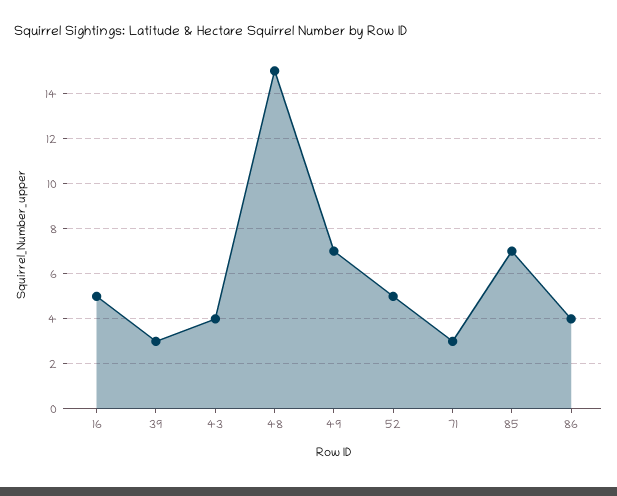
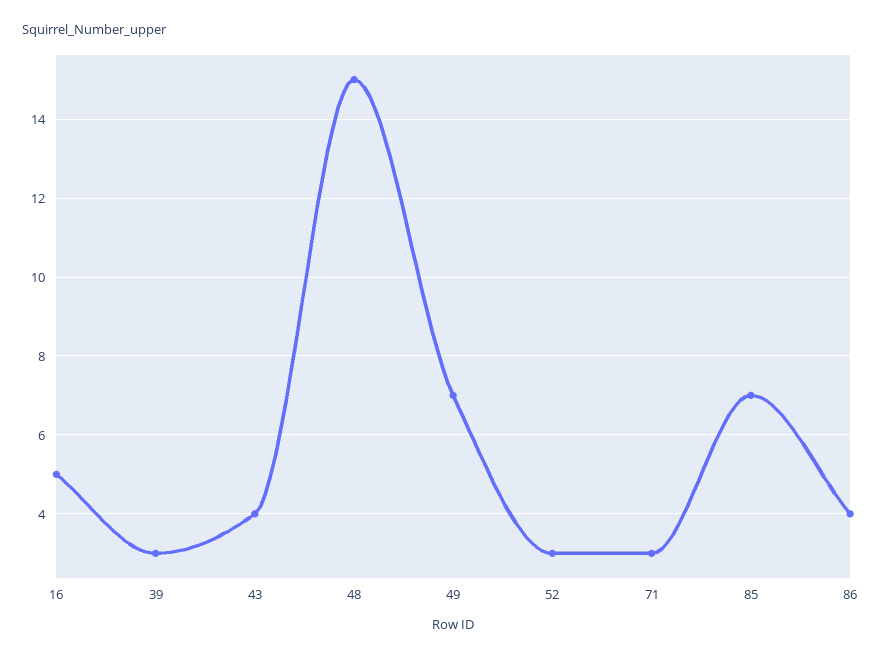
52: 5 -> 3

